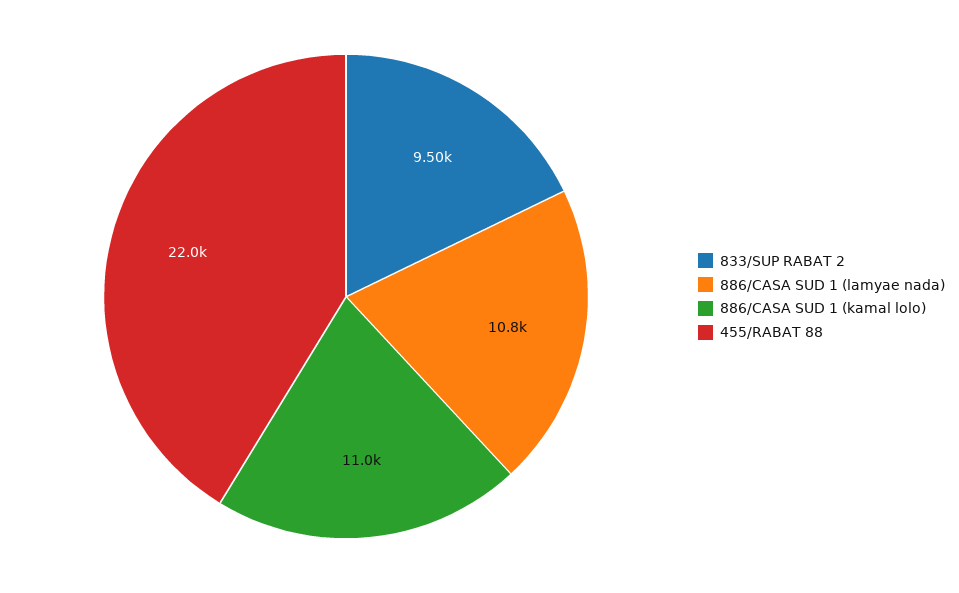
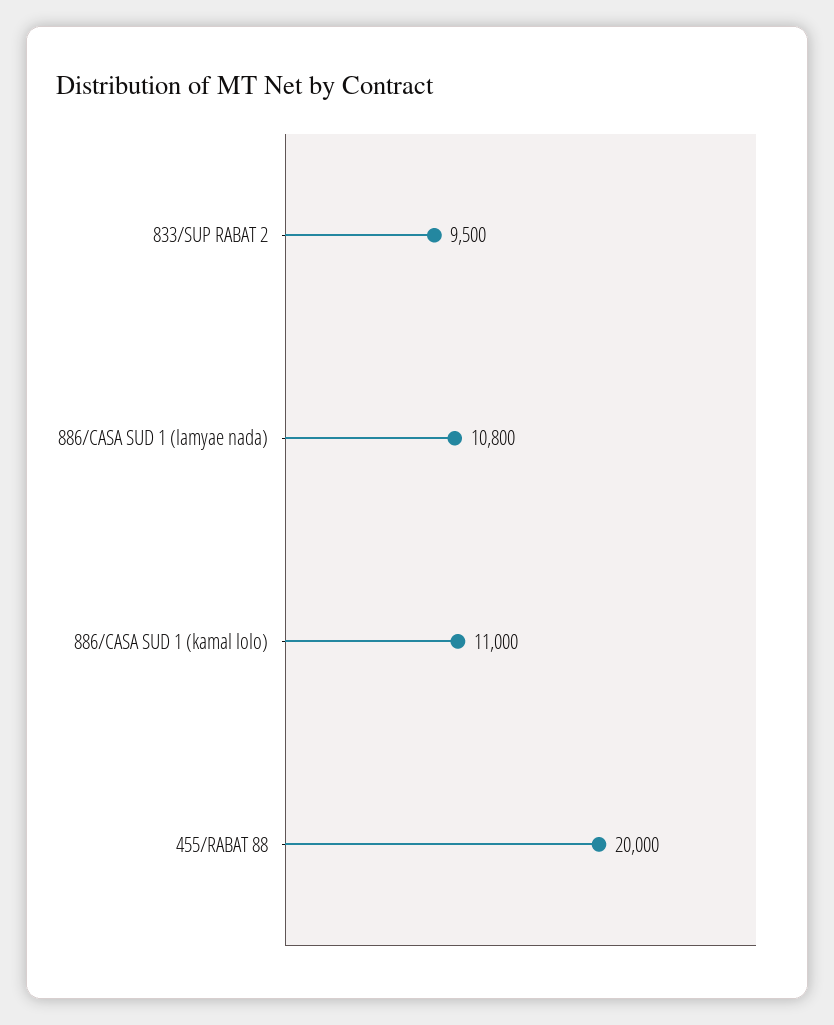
455/RABAT 88: 22000 -> 20000

